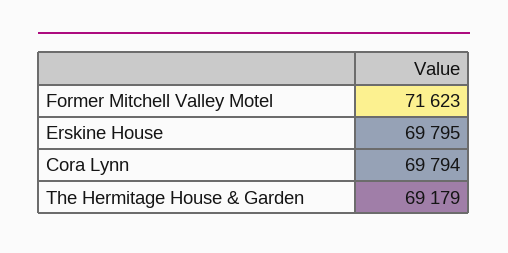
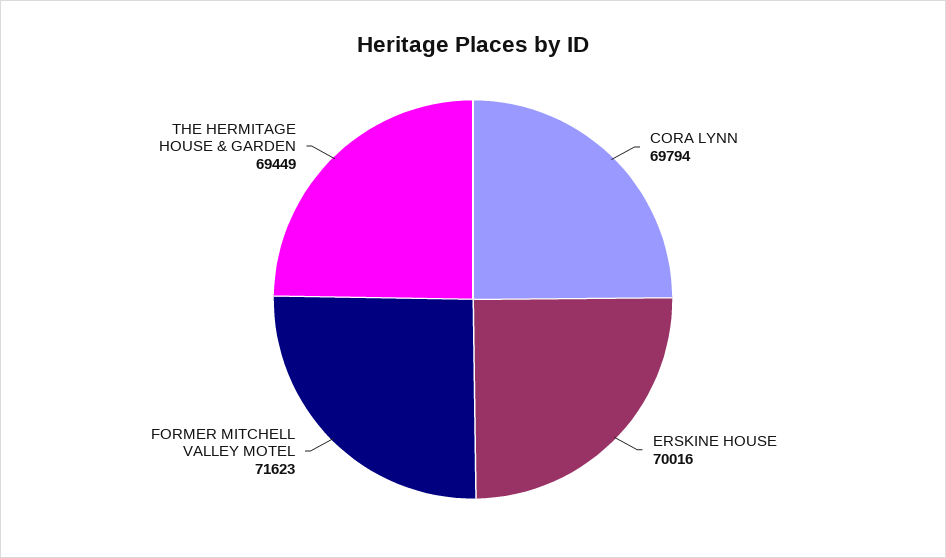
Erskine House: 69795 -> 70016
The Hermitage House & Garden: 69179 -> 69449

